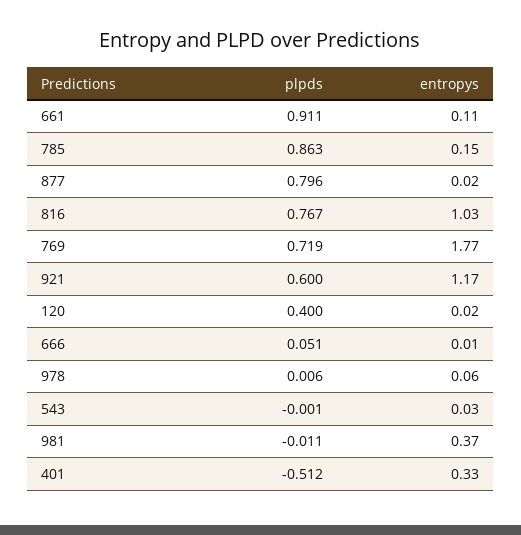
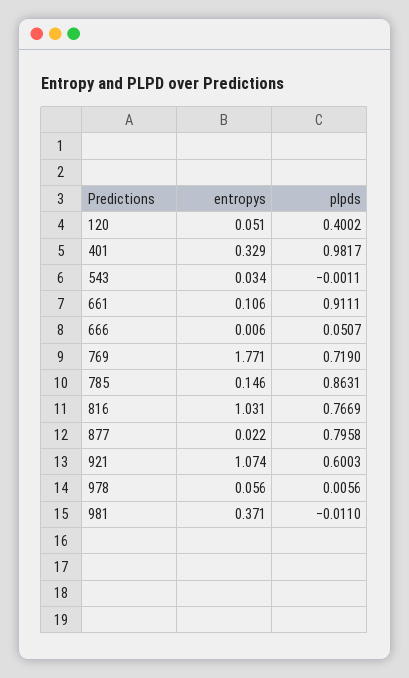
entropys, 921: 1.17 -> 1.074
entropys, 120: 0.02 -> 0.051
plpds, 401: -0.512 -> 0.9817

